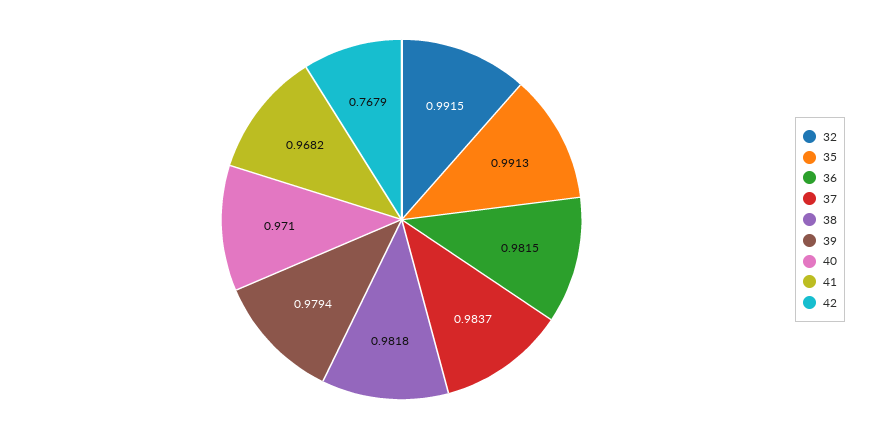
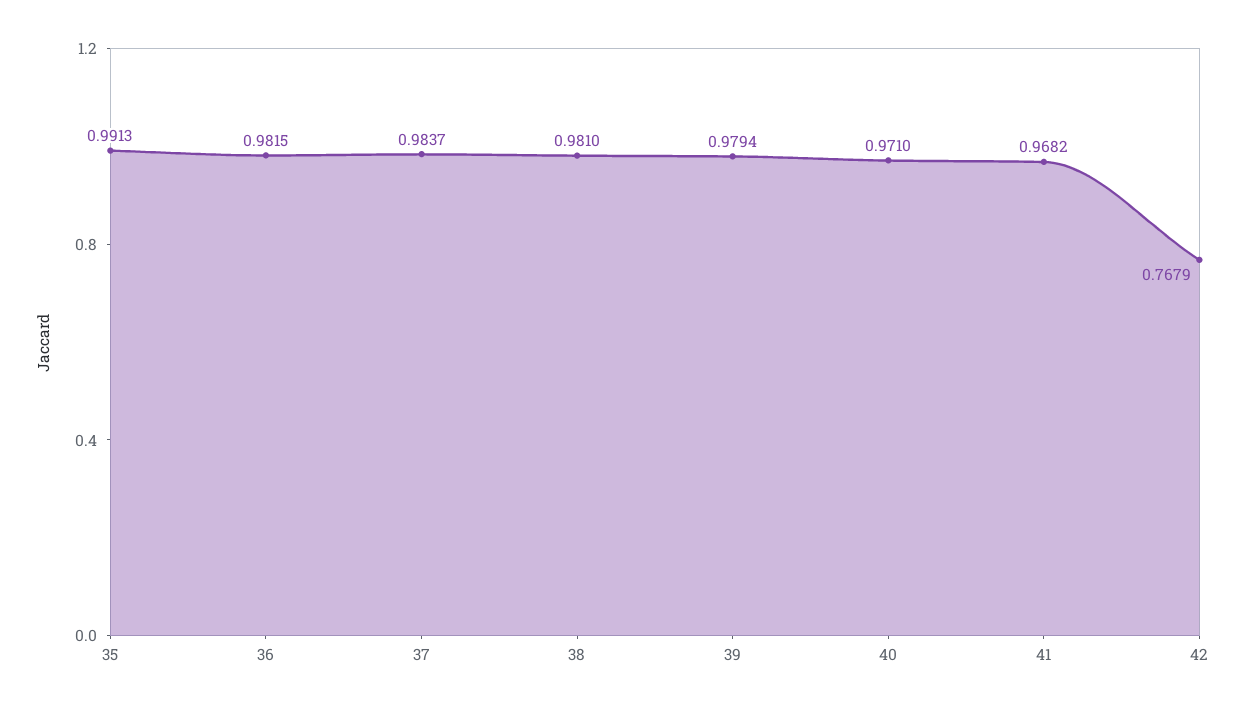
32: 0.9915 -> none
38: 0.9818 -> 0.981

